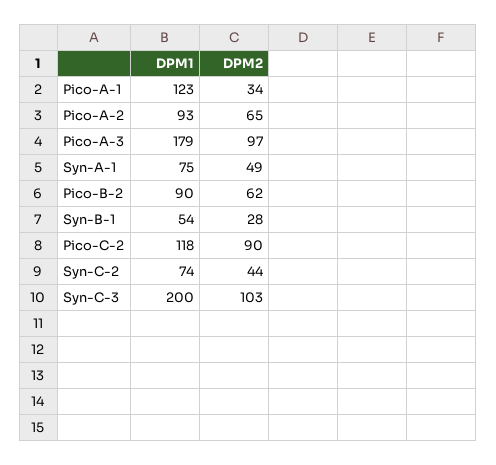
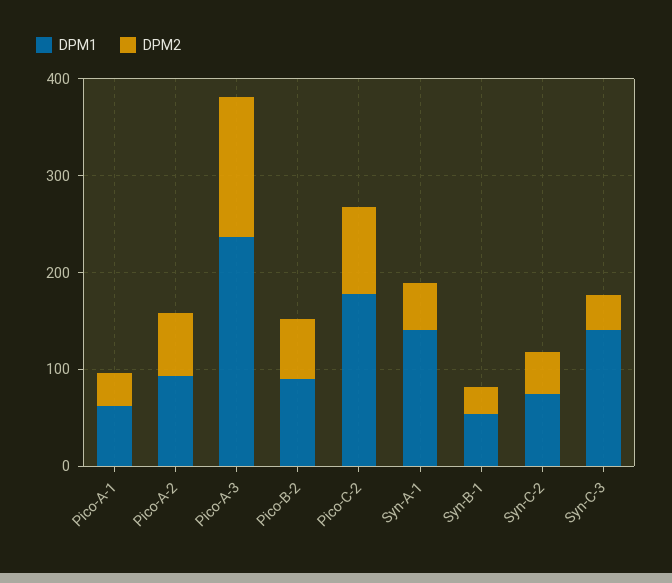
DPM1, Pico-A-1: 123 -> 60
DPM1, Pico-A-3: 179 -> 240
DPM2, Pico-A-3: 97 -> 140
DPM1, Syn-A-1: 75 -> 140
DPM1, Pico-C-2: 118 -> 180
DPM1, Syn-C-3: 200 -> 140
DPM2, Syn-C-3: 103 -> 40

